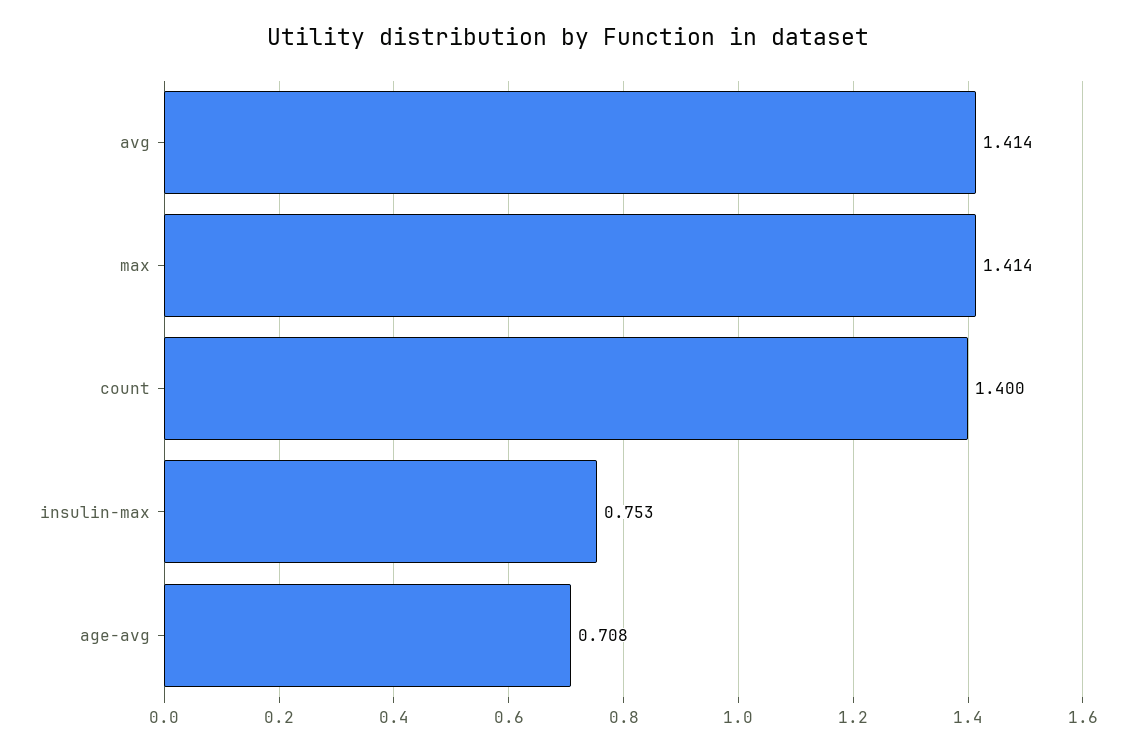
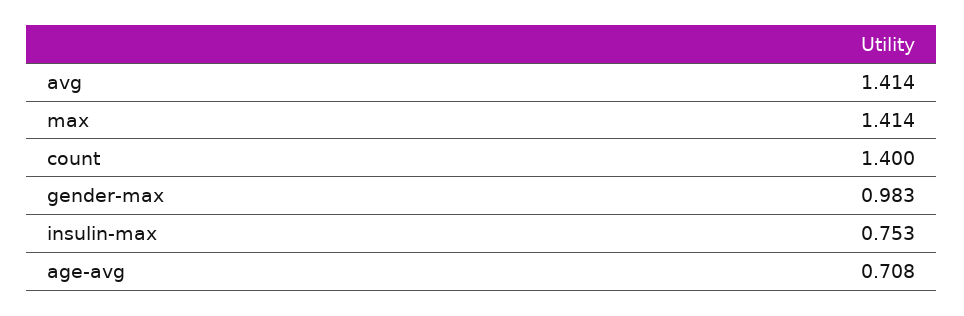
gender-max: none -> 0.983

